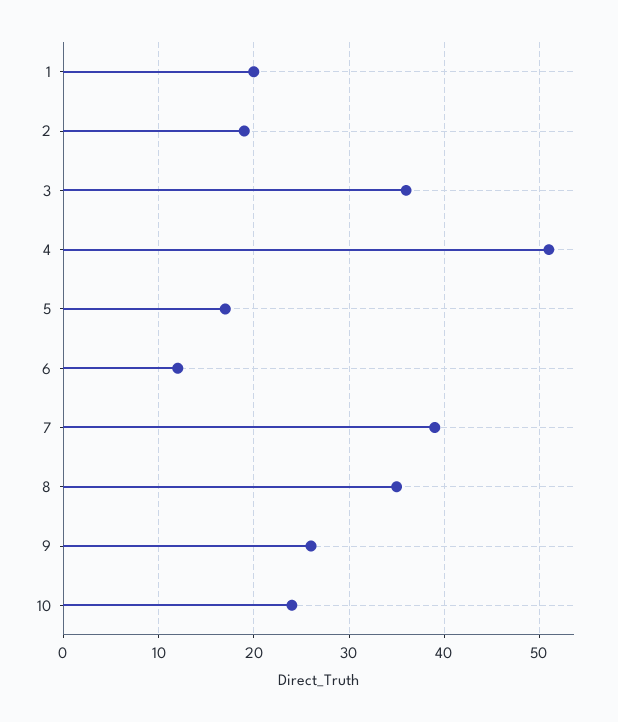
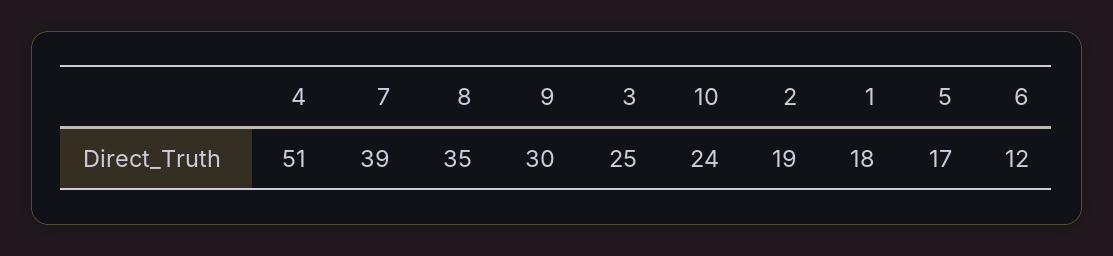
1: 20 -> 18
3: 36 -> 25
9: 26 -> 30

